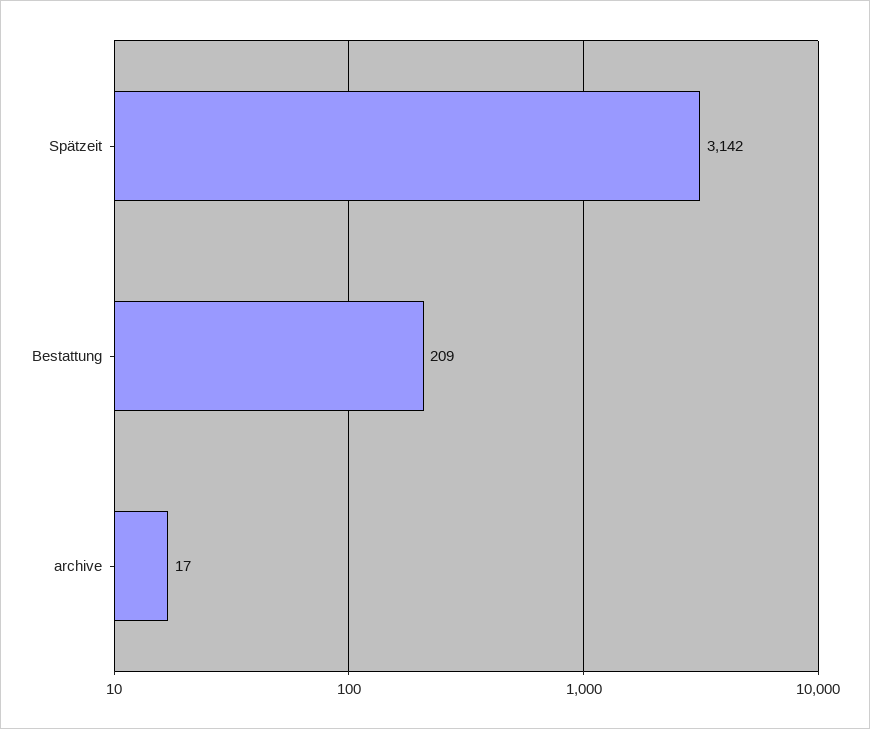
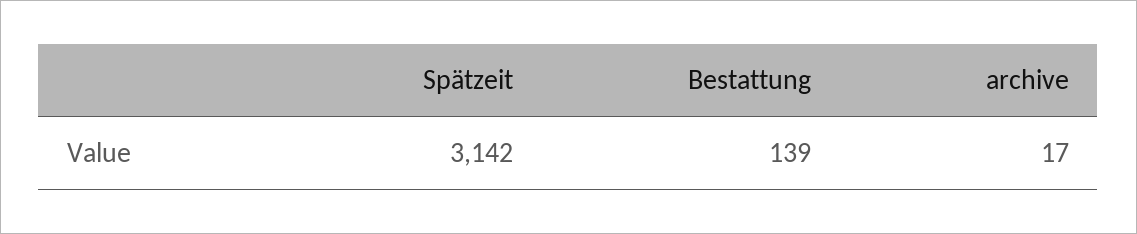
Bestattung: 209 -> 139

